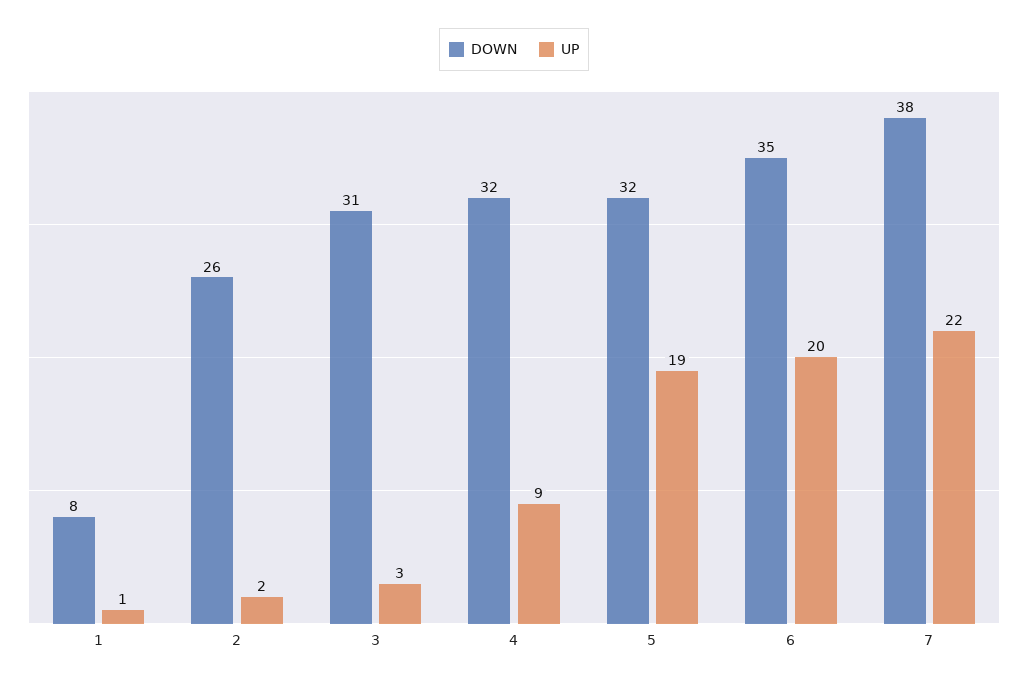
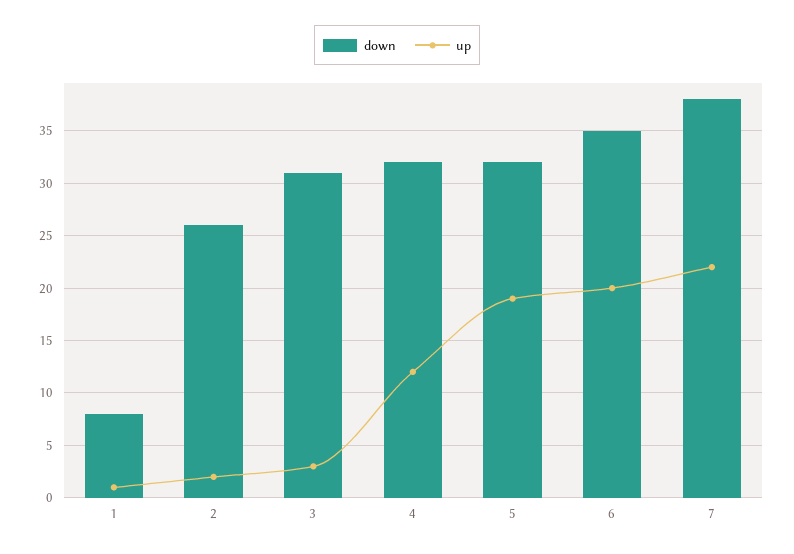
UP, 4: 9 -> 12

